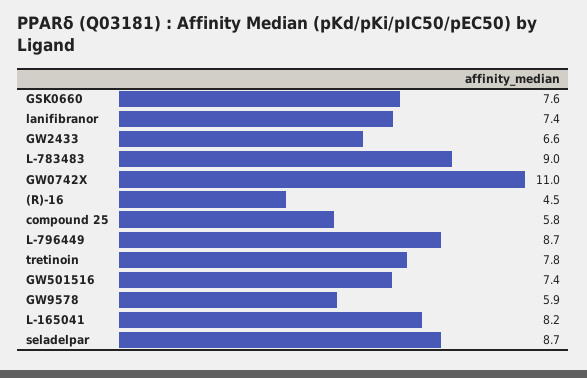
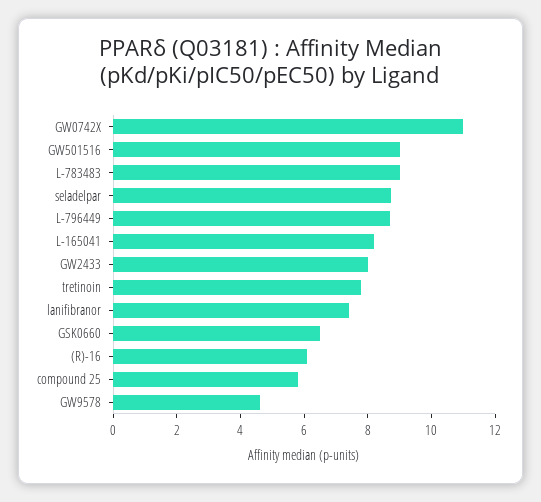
GSK0660: 7.6 -> 6.5
GW2433: 6.6 -> 8
(R)-16: 4.5 -> 6
GW501516: 7.4 -> 9
GW9578: 5.9 -> 4.5

